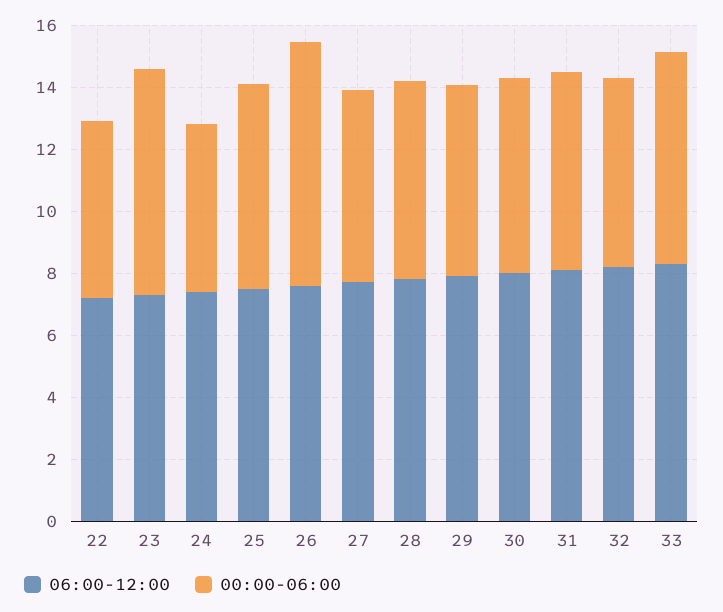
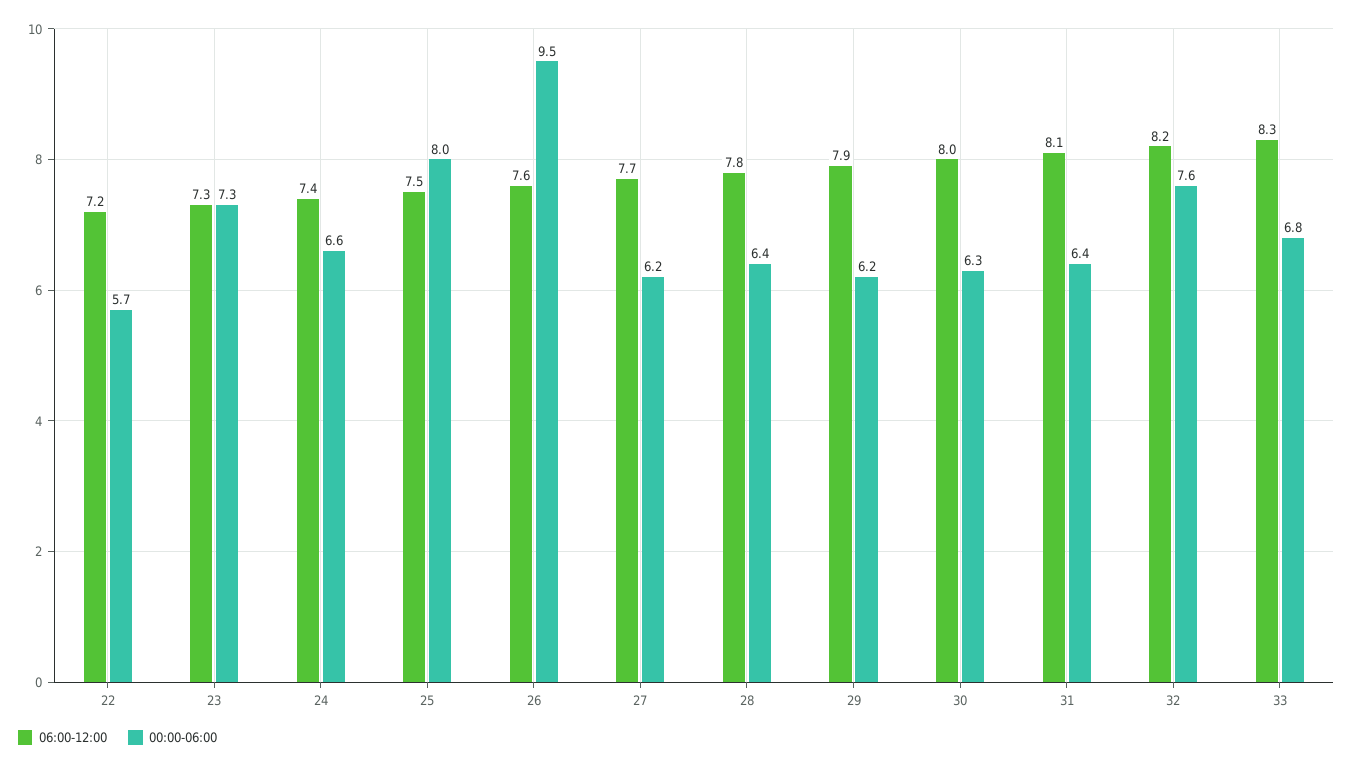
00:00-06:00, 24: 5.5 -> 6.6
00:00-06:00, 25: 6.5 -> 8
00:00-06:00, 26: 8 -> 9.5
00:00-06:00, 32: 6 -> 7.6

